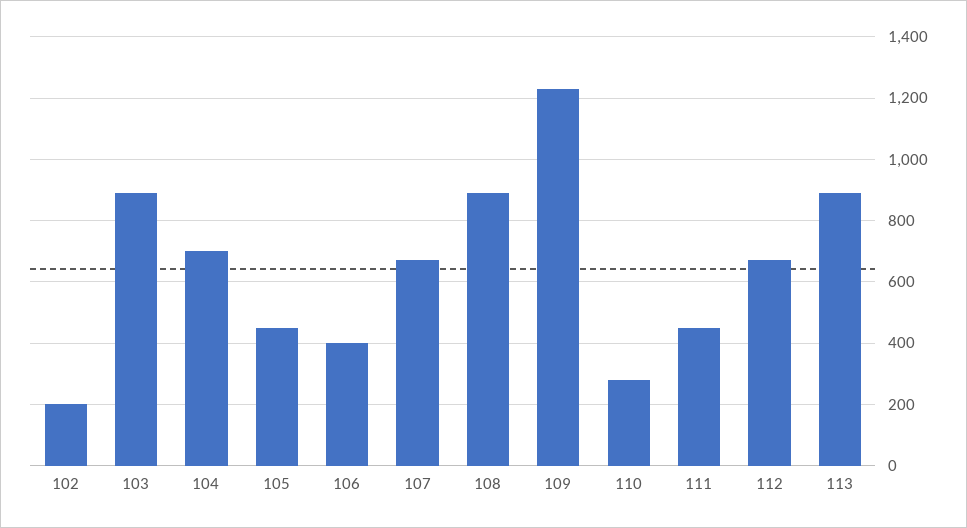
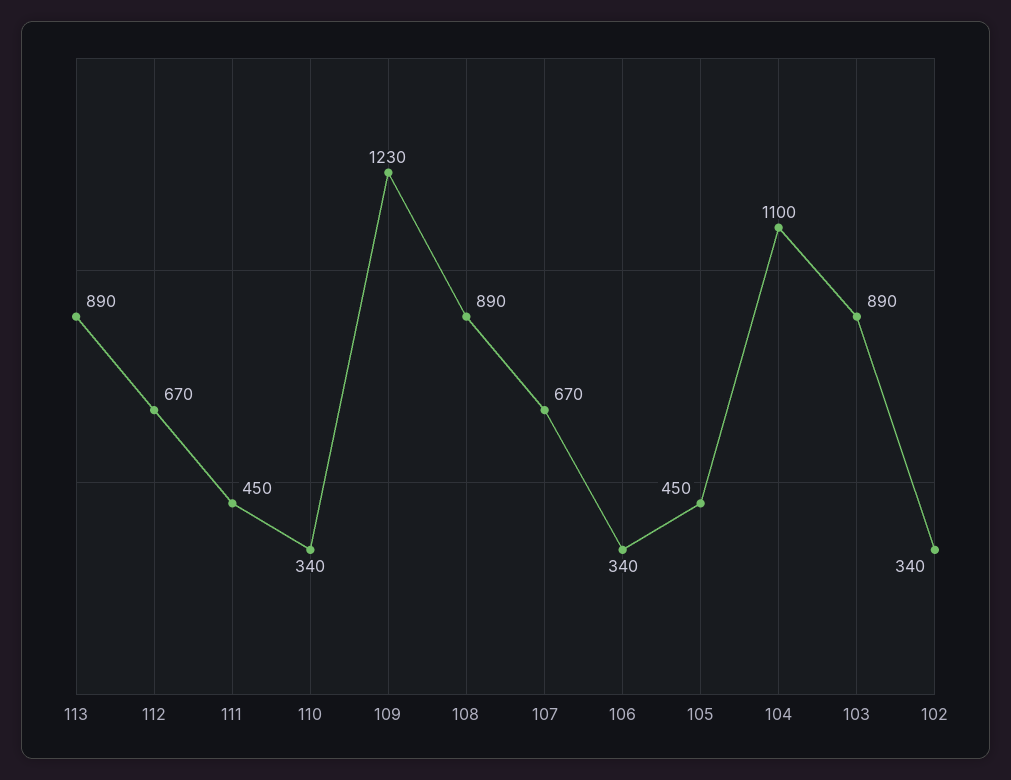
102: 200 -> 340
104: 700 -> 1100
106: 400 -> 340
110: 280 -> 340

